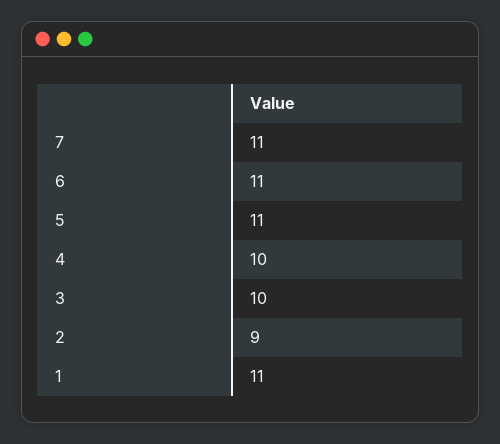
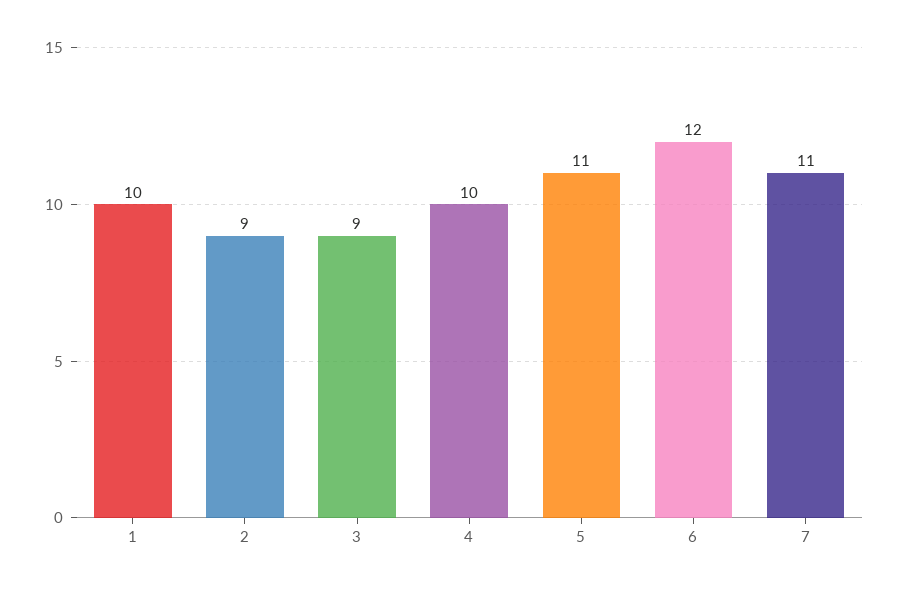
6: 11 -> 12
3: 10 -> 9
1: 11 -> 10

